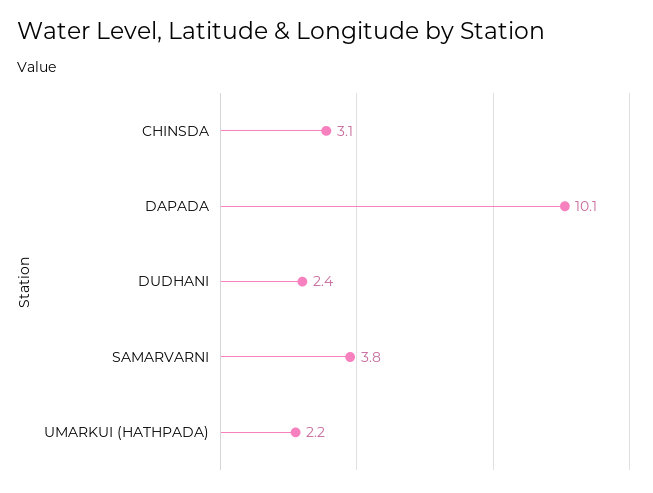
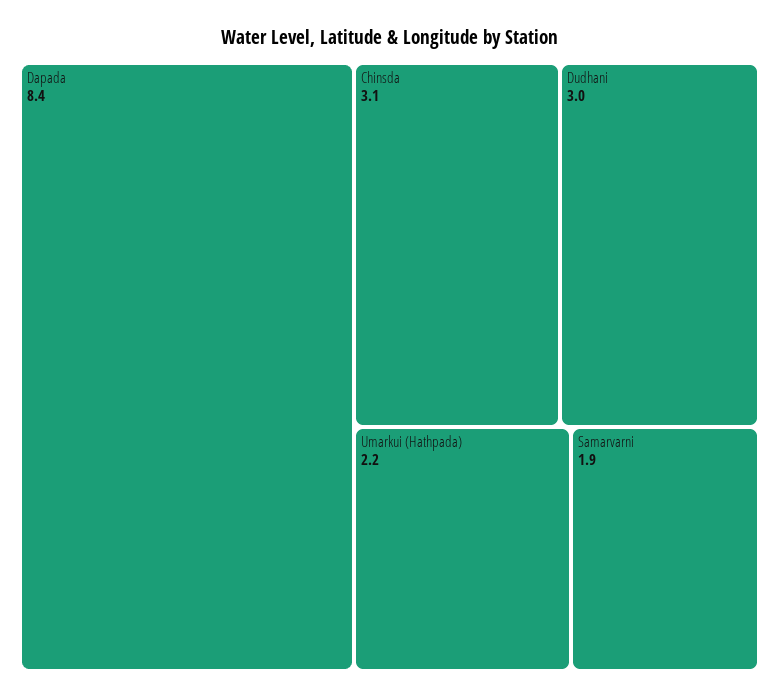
DAPADA: 10.1 -> 8.4
DUDHANI: 2.4 -> 3
SAMARVARNI: 3.8 -> 1.9

